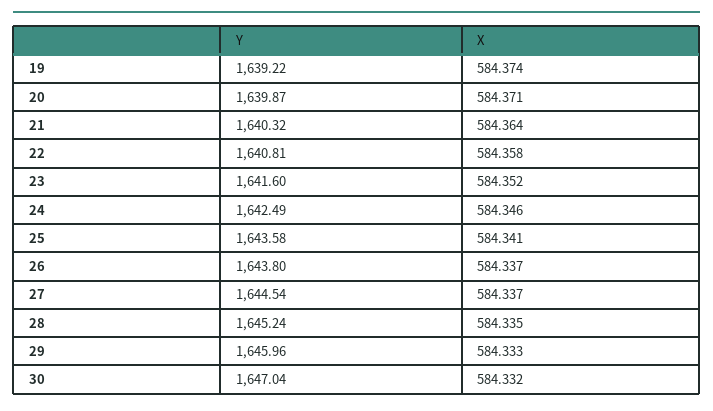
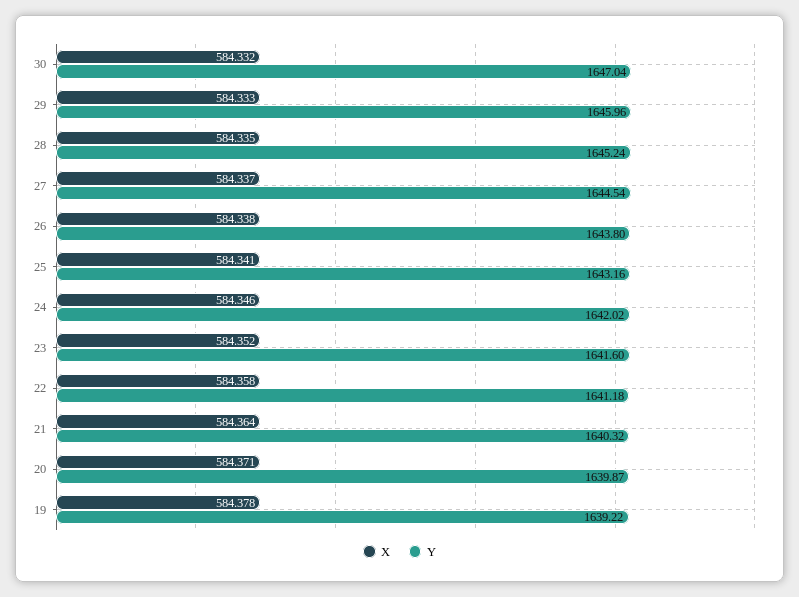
X, 19: 584.374 -> 584.378
Y, 22: 1640.81 -> 1641.18
Y, 24: 1642.49 -> 1642.02
Y, 25: 1643.58 -> 1643.16
X, 26: 584.337 -> 584.338

